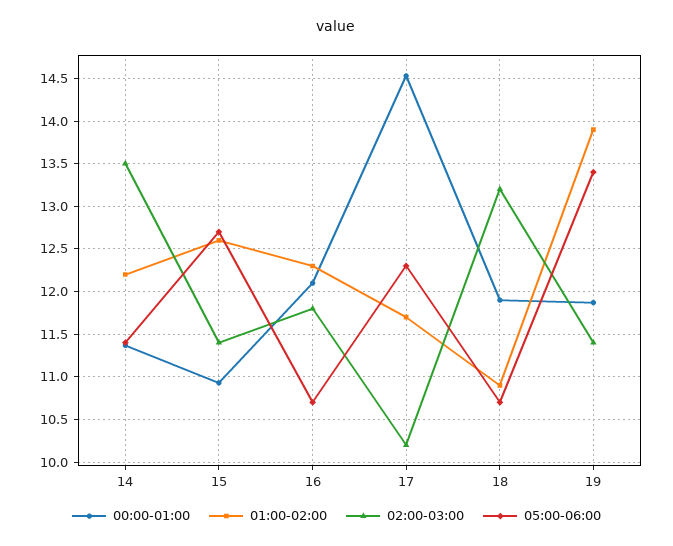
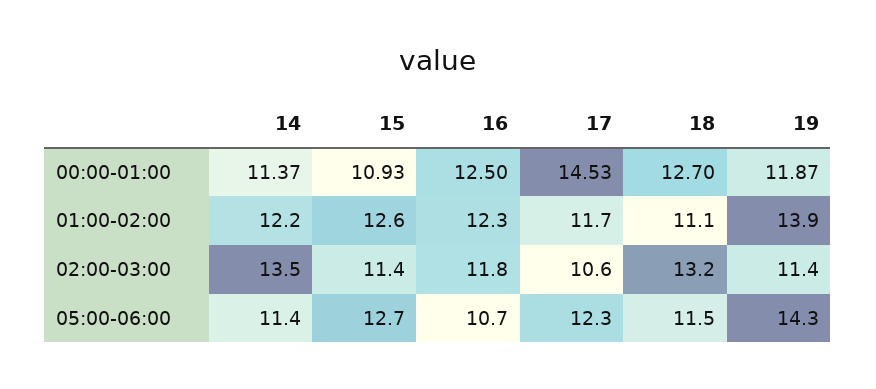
00:00-01:00, 16: 12.1 -> 12.5
02:00-03:00, 17: 10.2 -> 10.6
00:00-01:00, 18: 11.9 -> 12.7
01:00-02:00, 18: 10.9 -> 11.1
05:00-06:00, 18: 10.7 -> 11.5
05:00-06:00, 19: 13.4 -> 14.3

